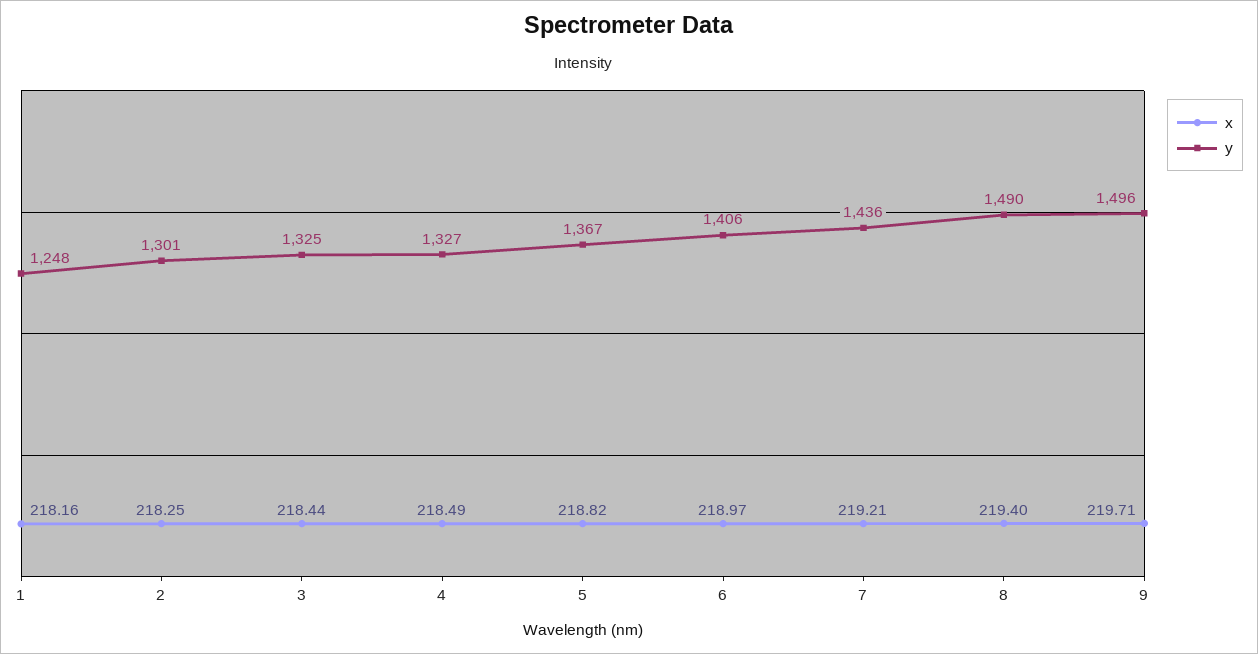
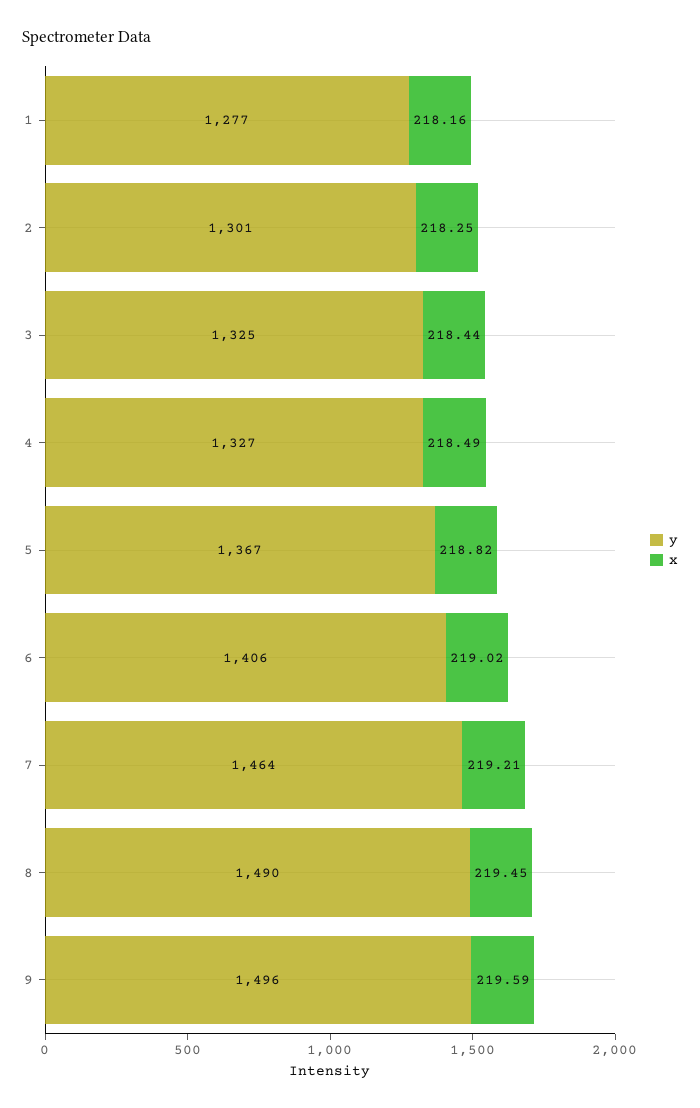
y, 1: 1248 -> 1277
x, 6: 218.97 -> 219.02
y, 7: 1436 -> 1464
x, 8: 219.4 -> 219.45
x, 9: 219.71 -> 219.59

